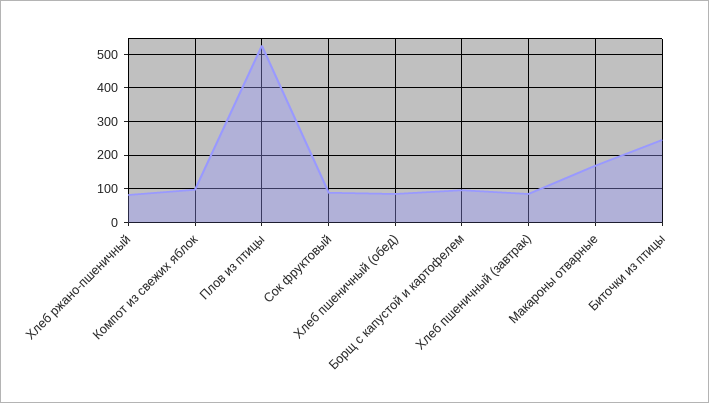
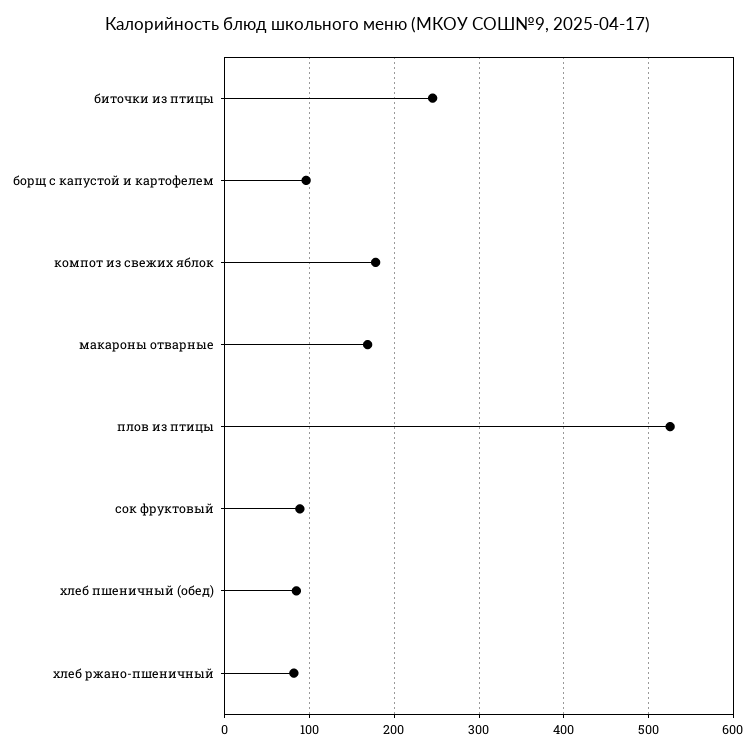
Компот из свежих яблок: 100 -> 180
Хлеб пшеничный (завтрак): 80 -> none

